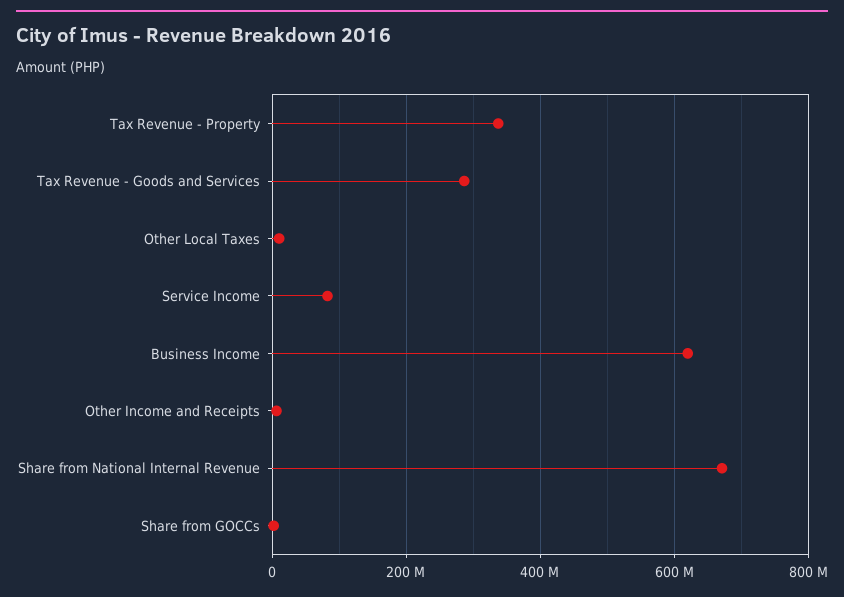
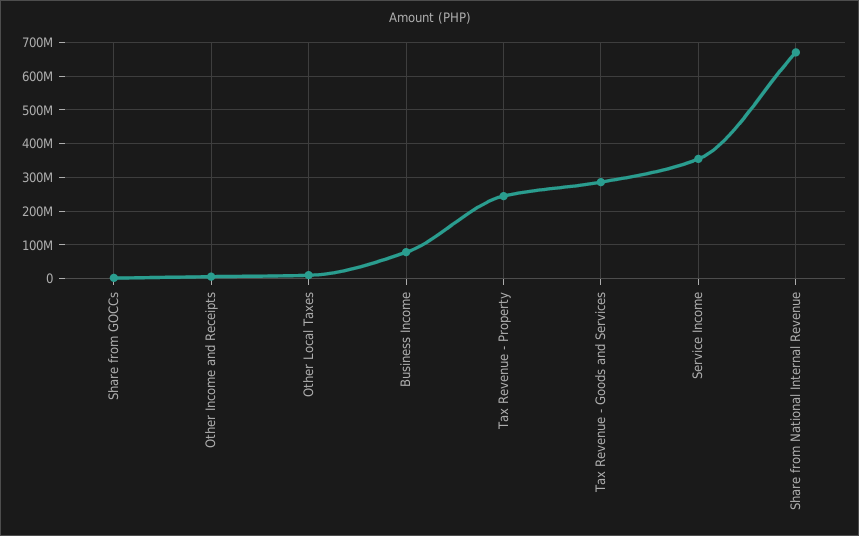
Tax Revenue - Property: 340000000 -> 240000000
Service Income: 80000000 -> 360000000
Business Income: 620000000 -> 80000000

